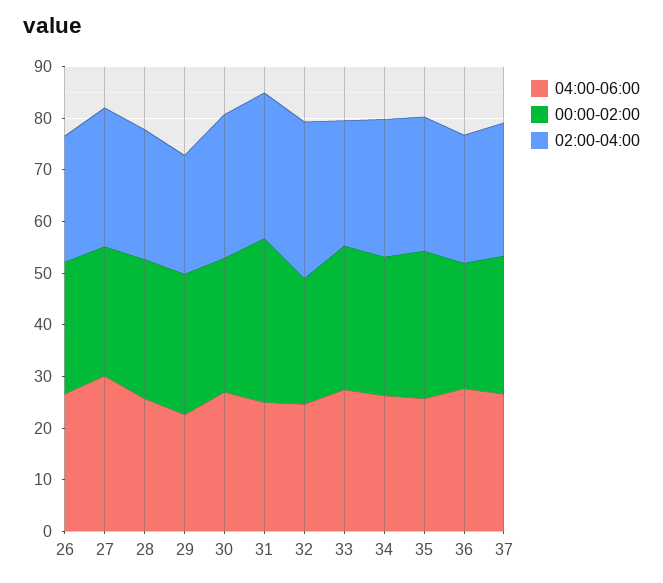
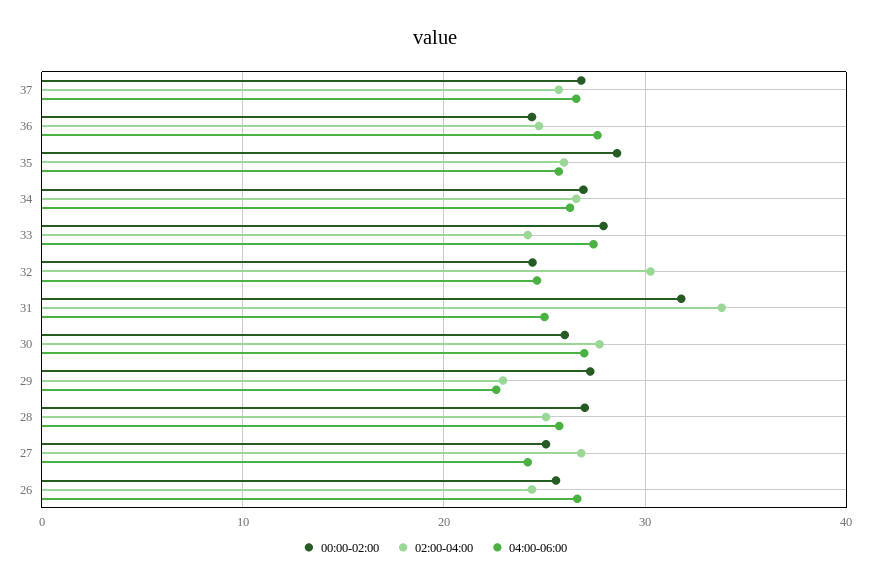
04:00-06:00, 27: 30 -> 24
02:00-04:00, 31: 28 -> 34

